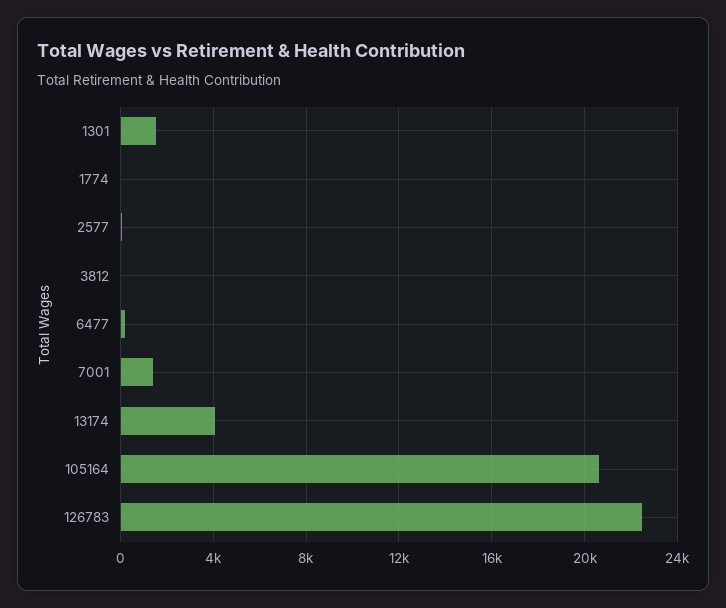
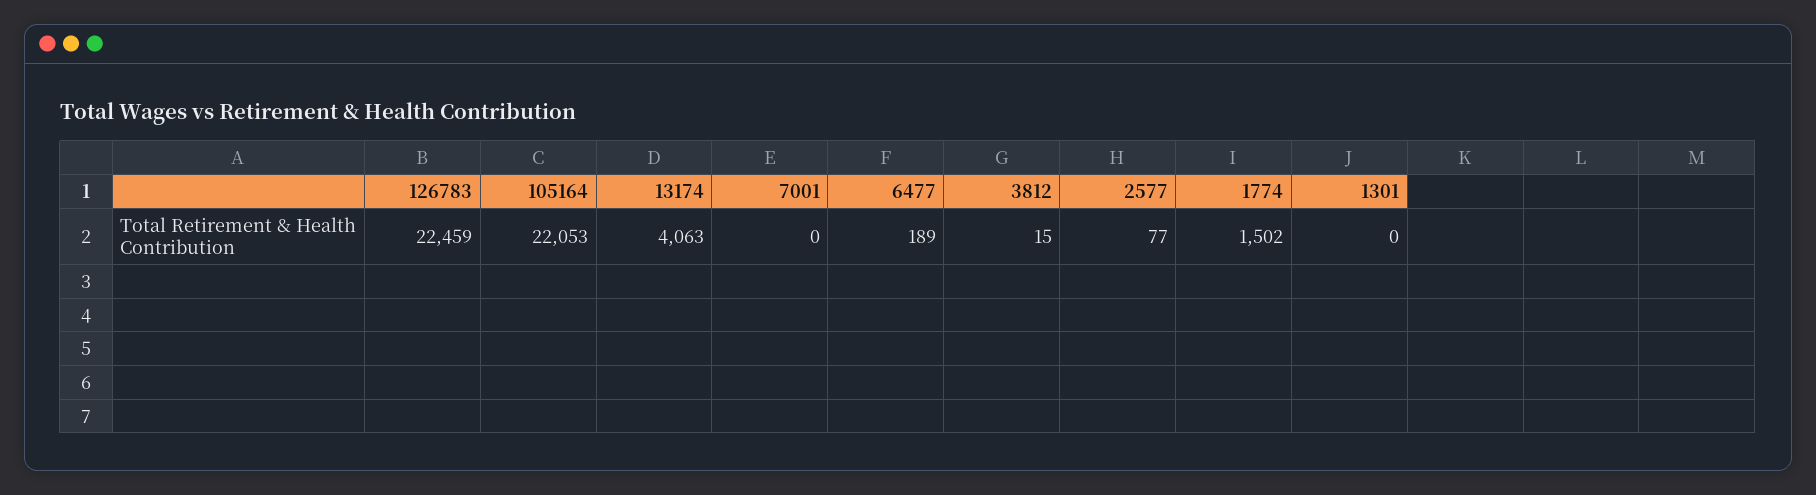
1301: 1500 -> 0
1774: 0 -> 1502
7001: 1500 -> 0
105164: 20500 -> 22053

